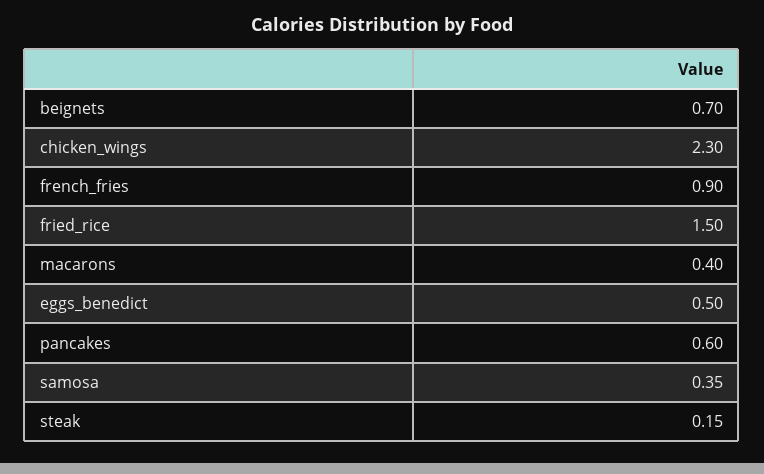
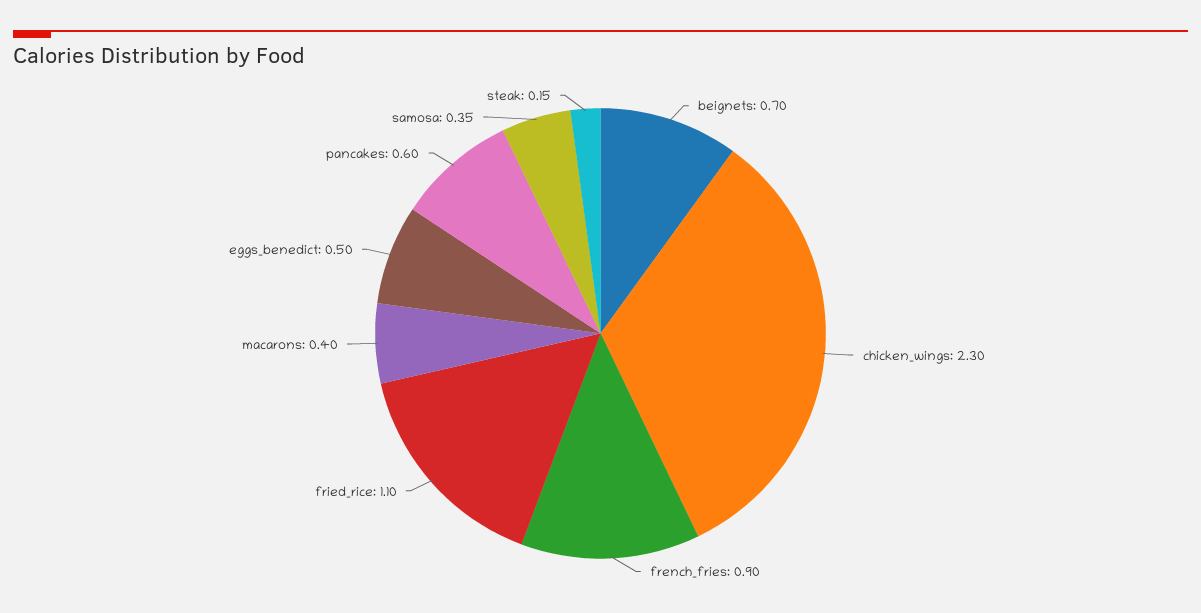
fried_rice: 1.5 -> 1.1

